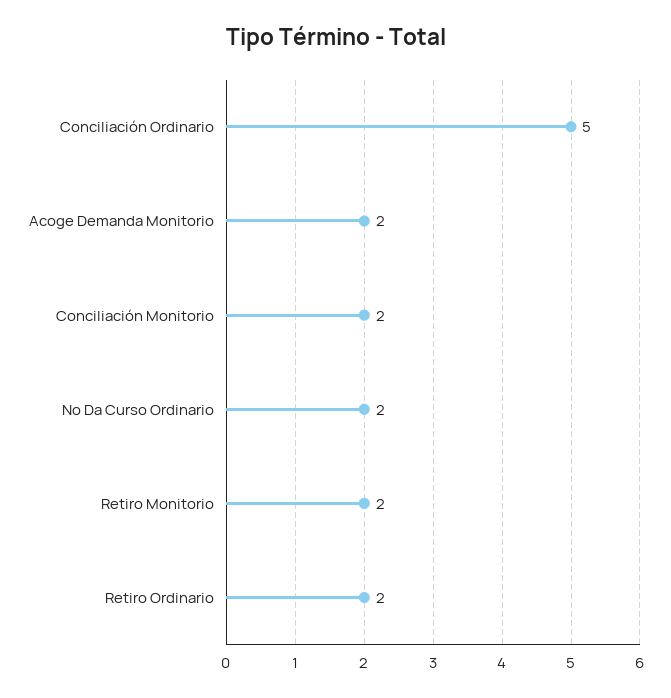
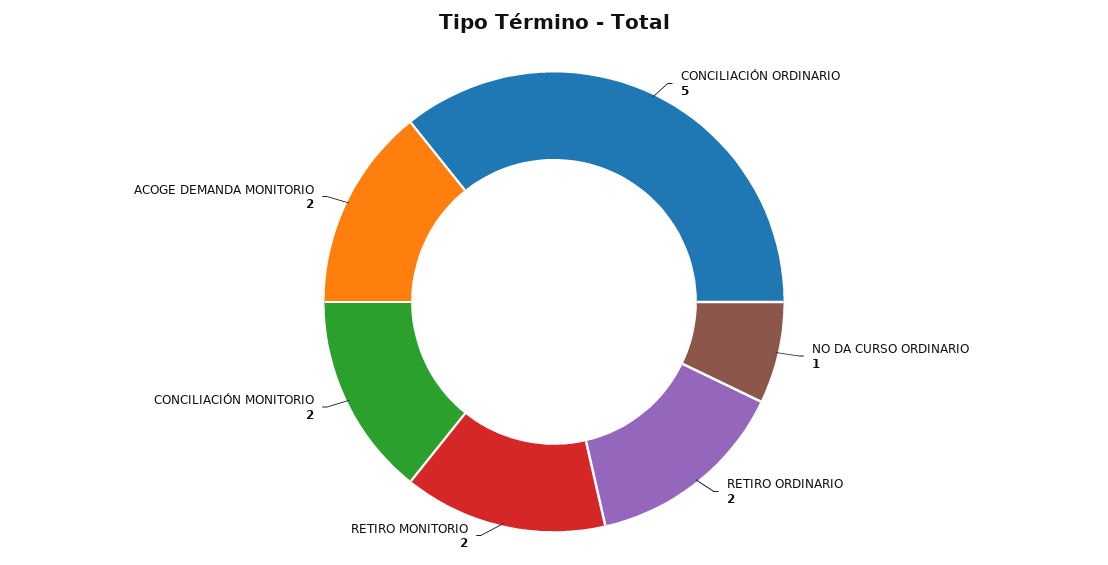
No Da Curso Ordinario: 2 -> 1

